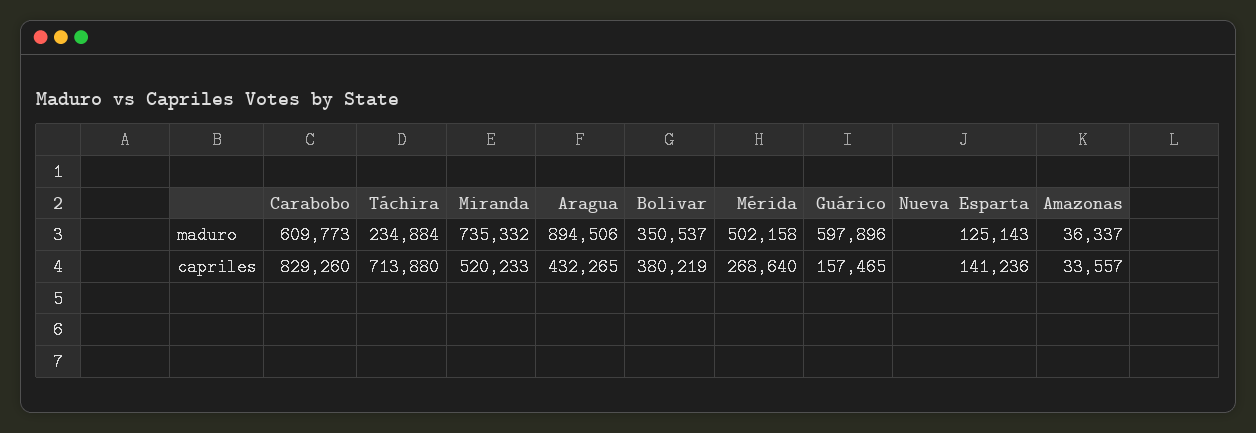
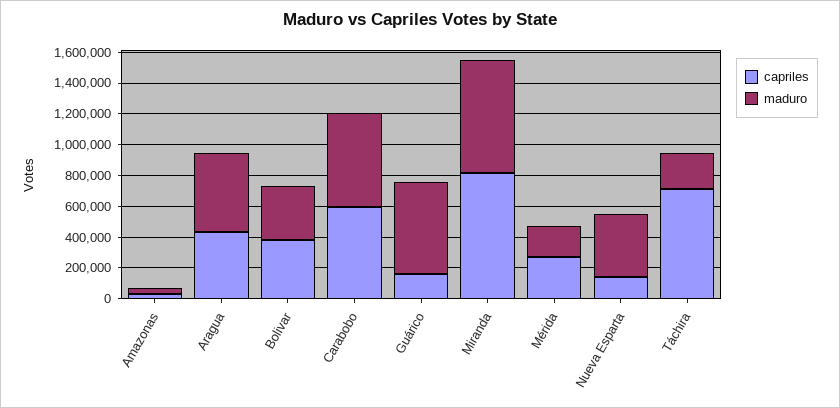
maduro, Aragua: 894506 -> 500000
maduro, Mérida: 502158 -> 200000
maduro, Nueva Esparta: 125143 -> 400000
capriles, Carabobo: 829260 -> 600000
capriles, Miranda: 520233 -> 800000

